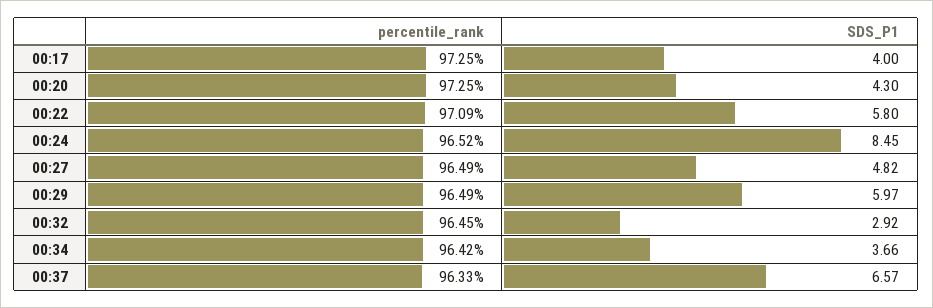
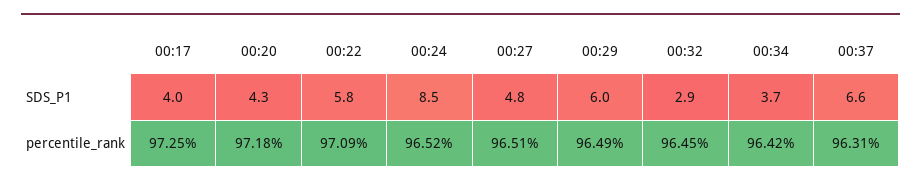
percentile_rank, 00:20: 97.25 -> 97.18
percentile_rank, 00:27: 96.49 -> 96.51
percentile_rank, 00:37: 96.33 -> 96.31

